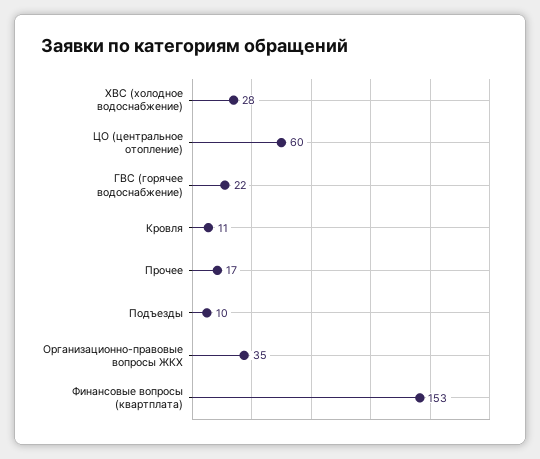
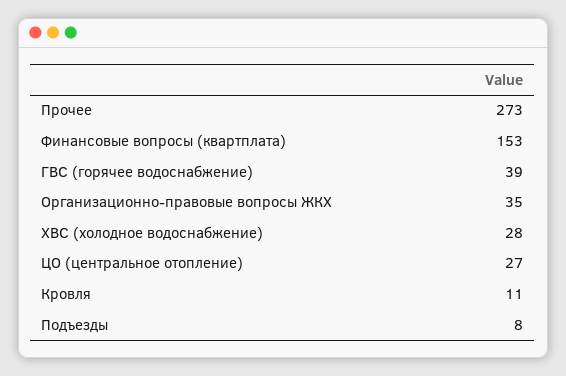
ЦО (центральное отопление): 60 -> 27
ГВС (горячее водоснабжение): 22 -> 39
Прочее: 17 -> 273
Подъезды: 10 -> 8

